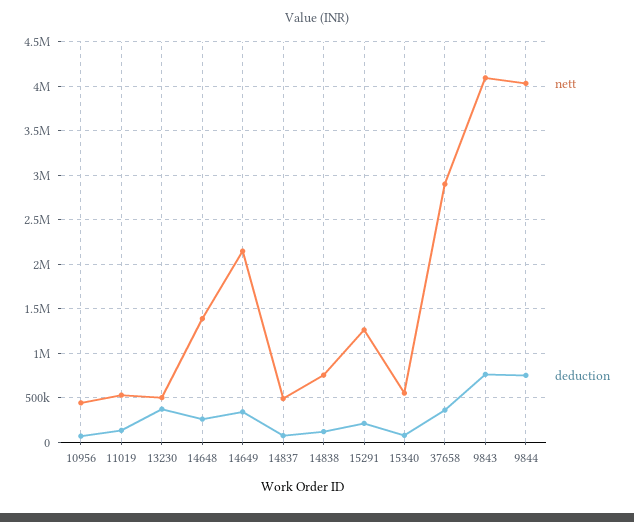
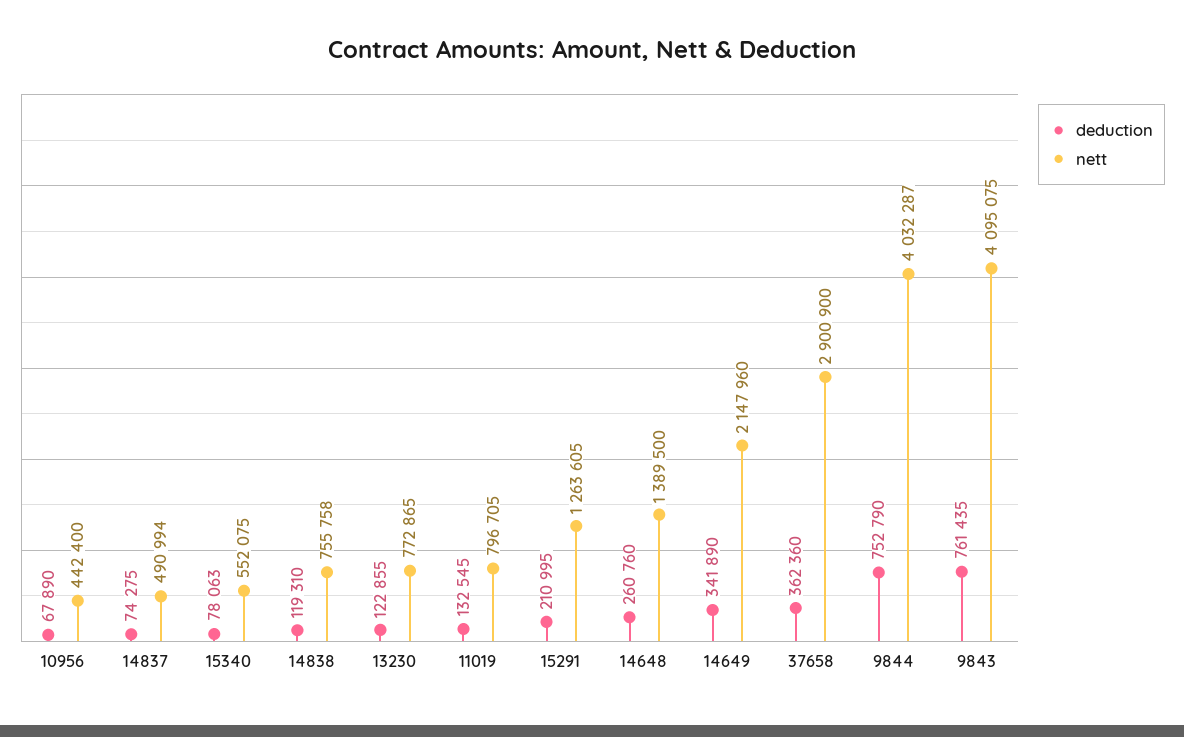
nett, 11019: 500000 -> 796705
nett, 13230: 500000 -> 772865
deduction, 13230: 400000 -> 122855

